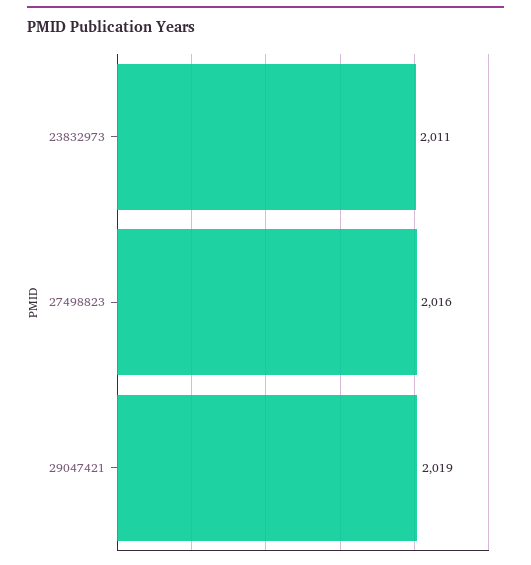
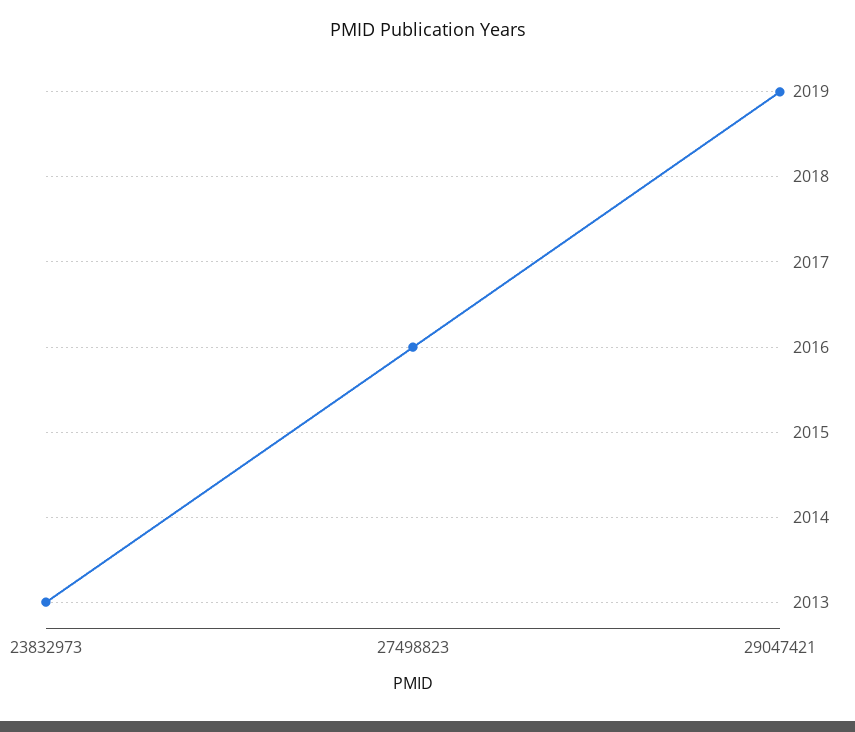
23832973: 2011 -> 2013

